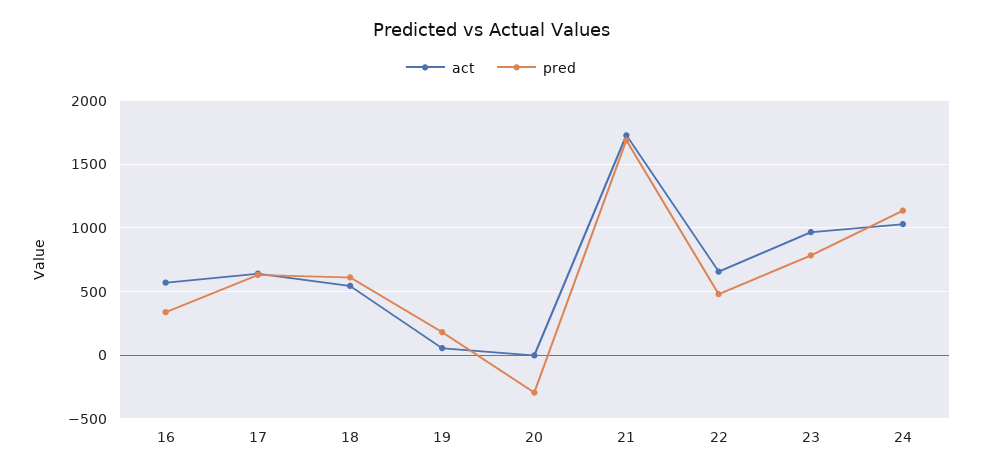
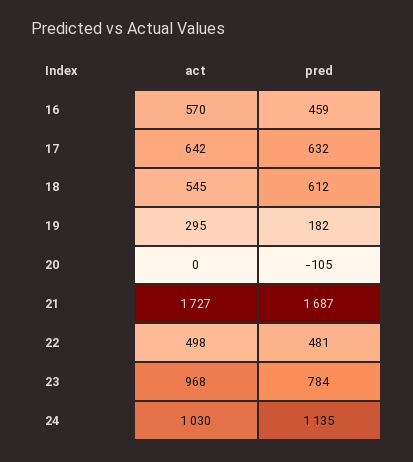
pred, 16: 350 -> 459
act, 19: 50 -> 295
pred, 20: -300 -> -105
act, 22: 650 -> 498

